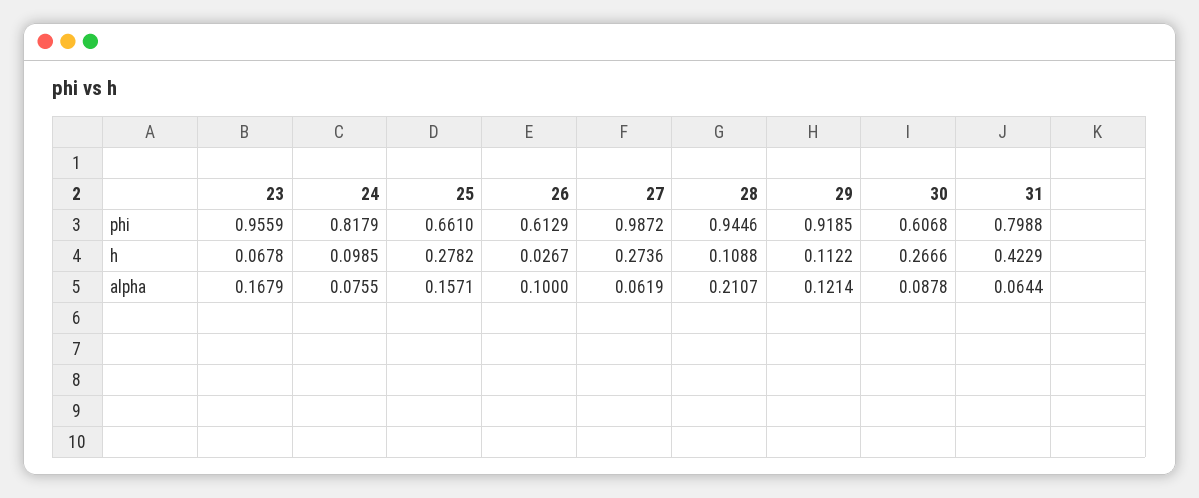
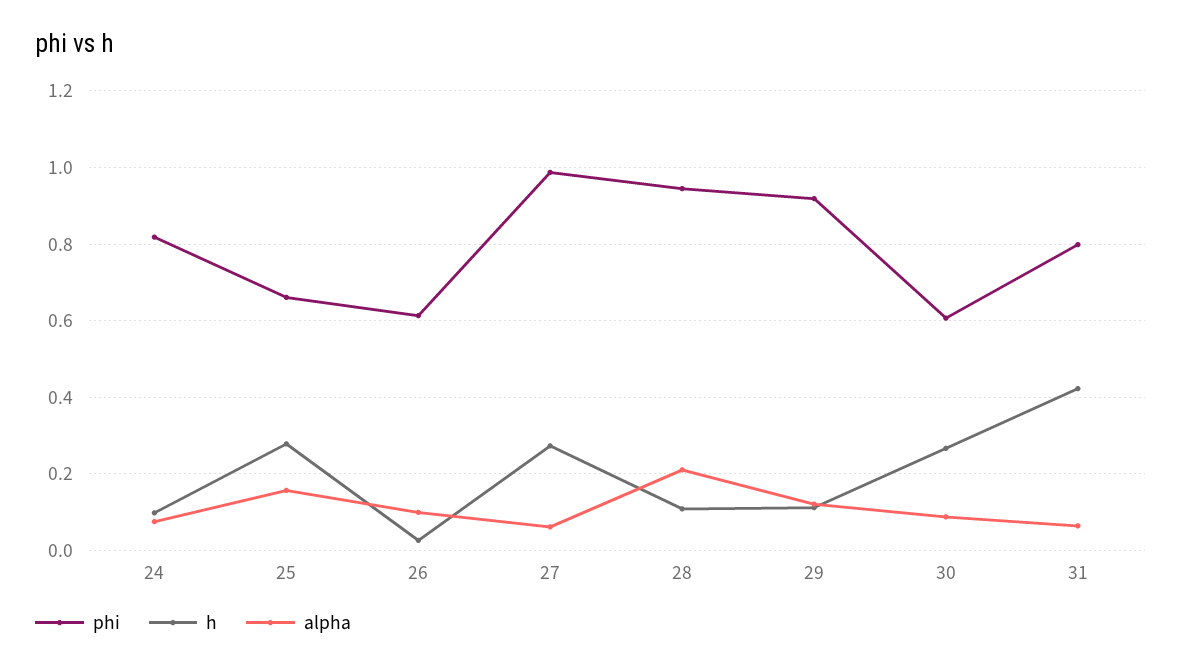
phi, 23: 0.9559 -> none
h, 23: 0.0678 -> none
alpha, 23: 0.1679 -> none

